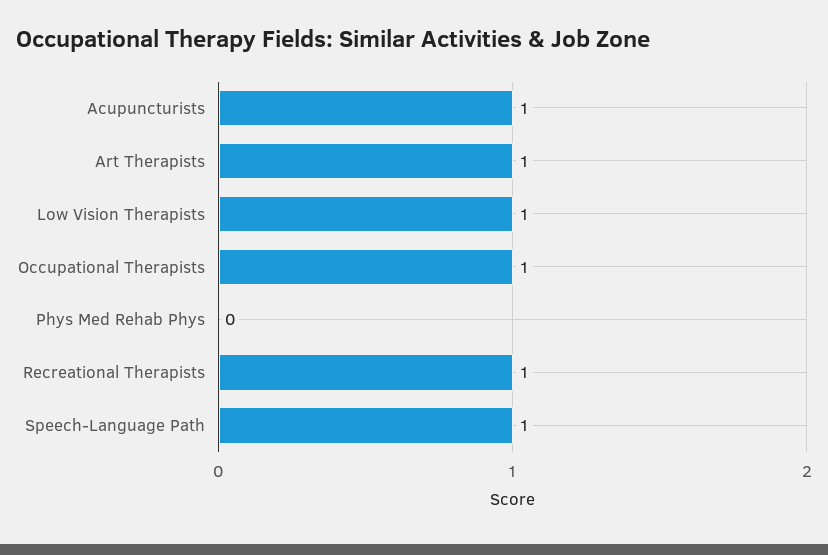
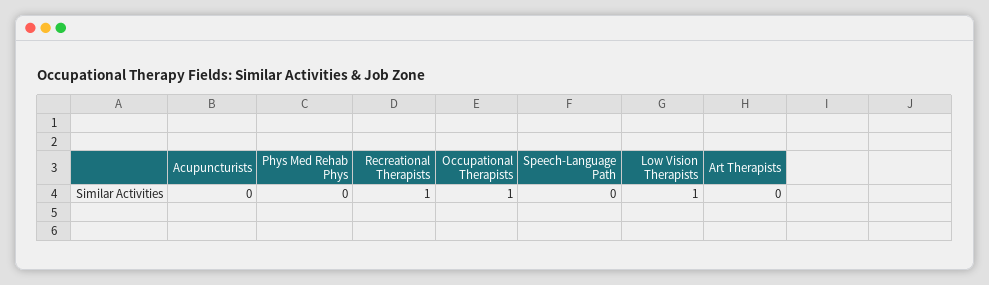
Acupuncturists: 1 -> 0
Art Therapists: 1 -> 0
Speech-Language Path: 1 -> 0

